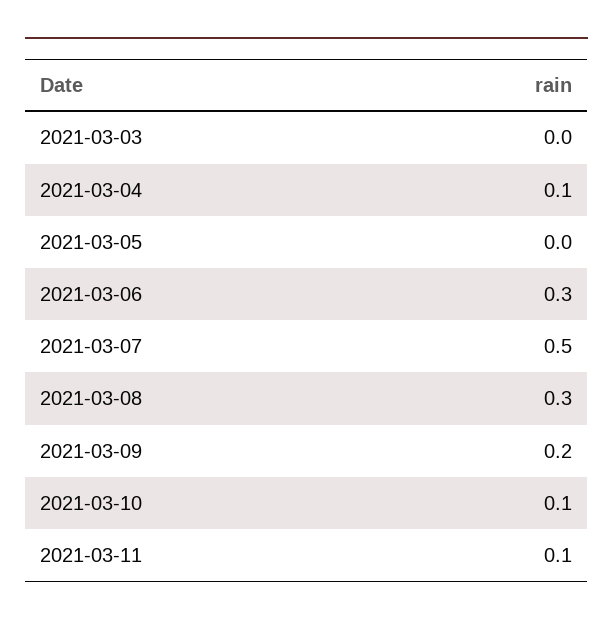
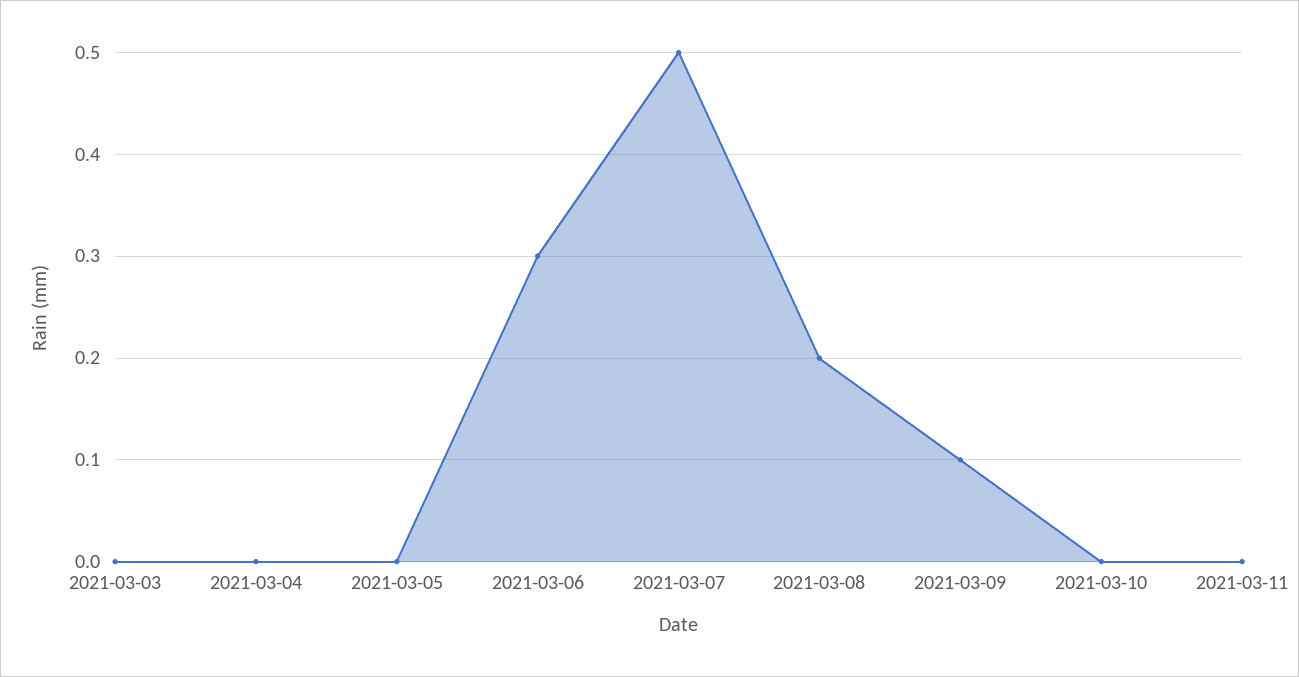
2021-03-04: 0.1 -> 0
2021-03-08: 0.3 -> 0.2
2021-03-09: 0.2 -> 0.1
2021-03-10: 0.1 -> 0
2021-03-11: 0.1 -> 0

